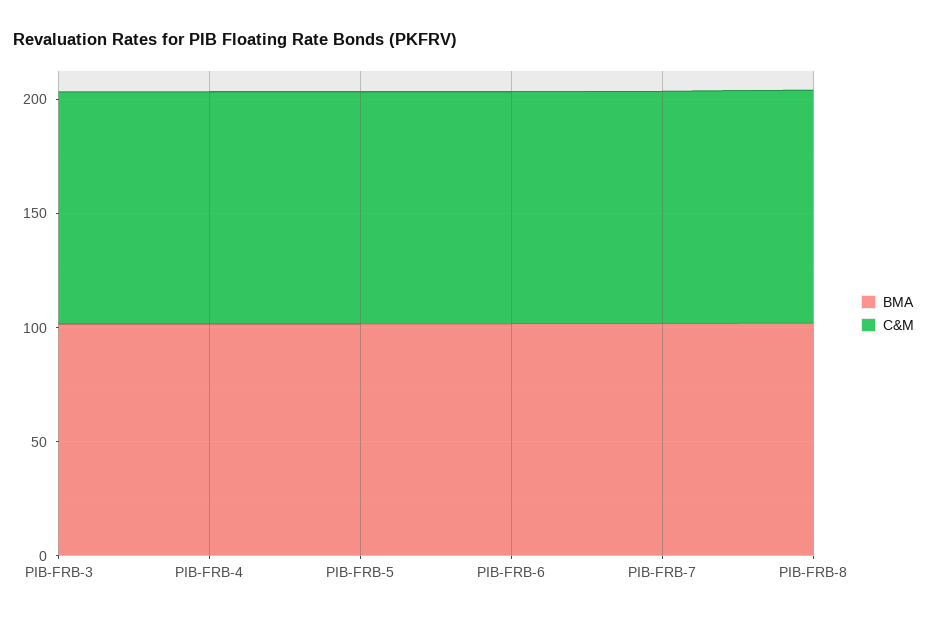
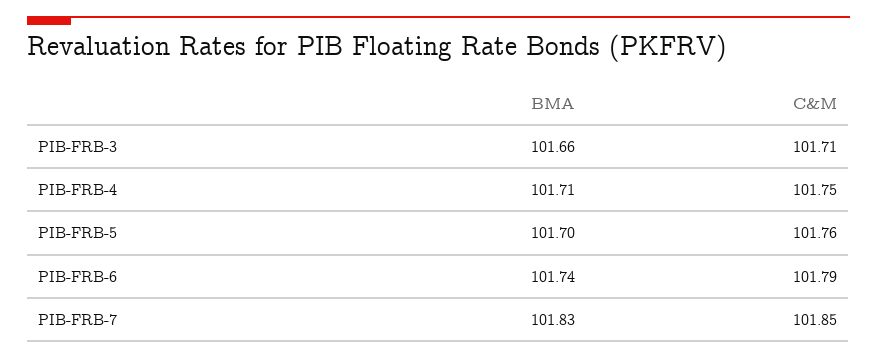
BMA, PIB-FRB-8: 100 -> none
C&M, PIB-FRB-8: 100 -> none

